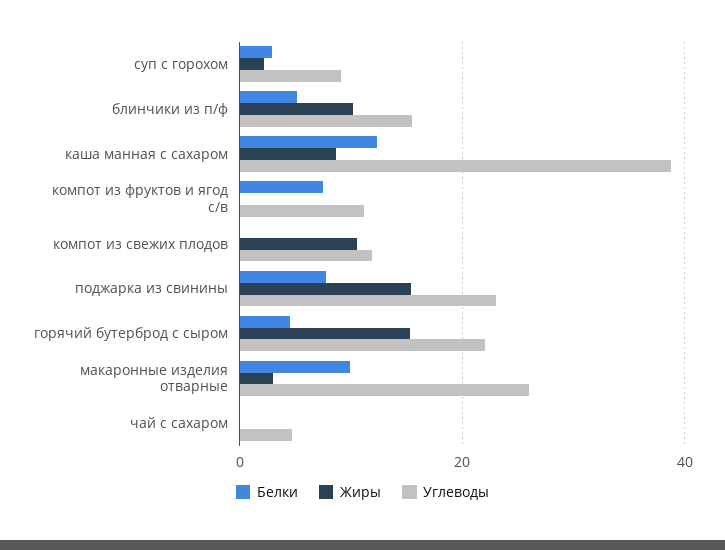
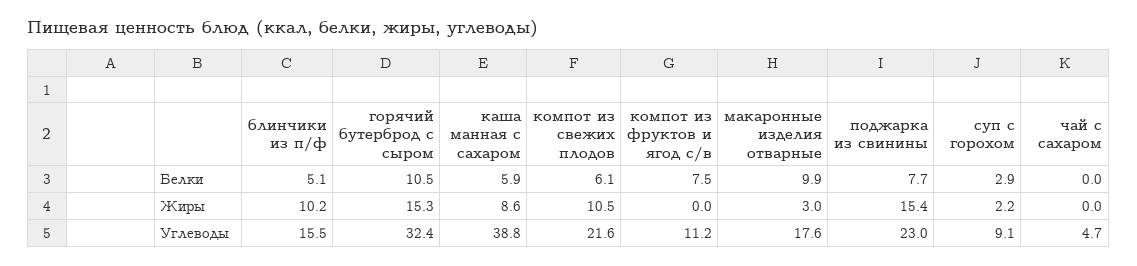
Белки, каша манная с сахаром: 12 -> 5.9
Белки, компот из свежих плодов: 0 -> 6.1
Углеводы, компот из свежих плодов: 12 -> 21.6
Белки, горячий бутерброд с сыром: 4 -> 10.5
Углеводы, горячий бутерброд с сыром: 22 -> 32.4
Углеводы, макаронные изделия отварные: 26 -> 17.6

